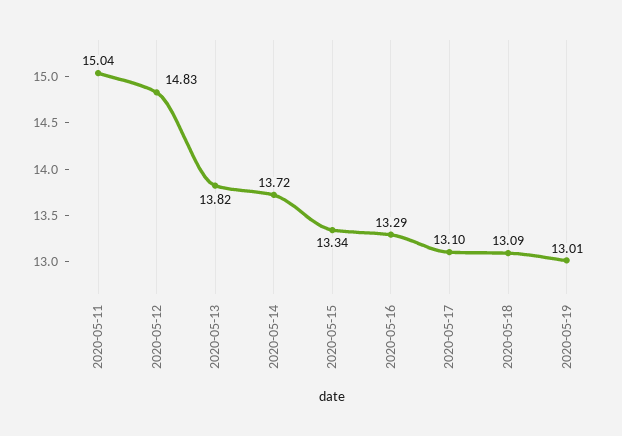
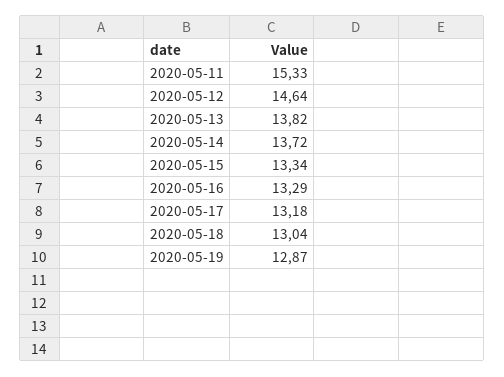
2020-05-11: 15.04 -> 15.33
2020-05-12: 14.83 -> 14.64
2020-05-17: 13.1 -> 13.18
2020-05-18: 13.09 -> 13.04
2020-05-19: 13.01 -> 12.87

